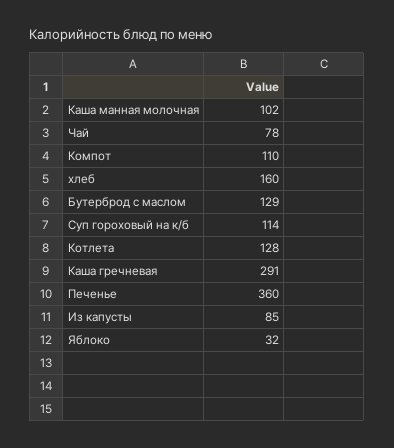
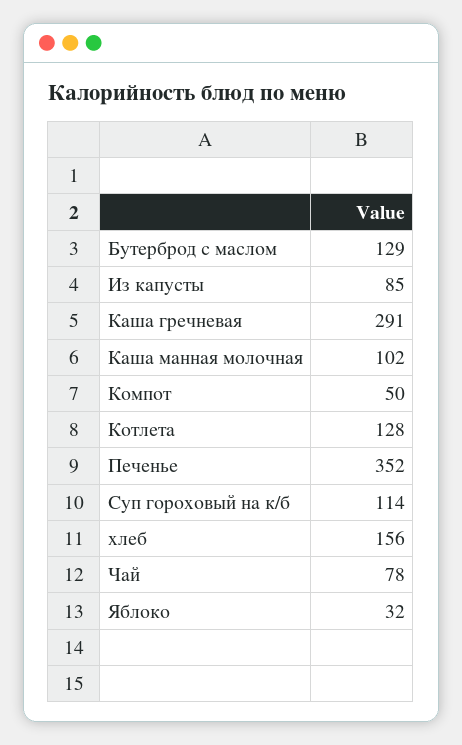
Компот: 110 -> 50
хлеб: 160 -> 156
Печенье: 360 -> 352

